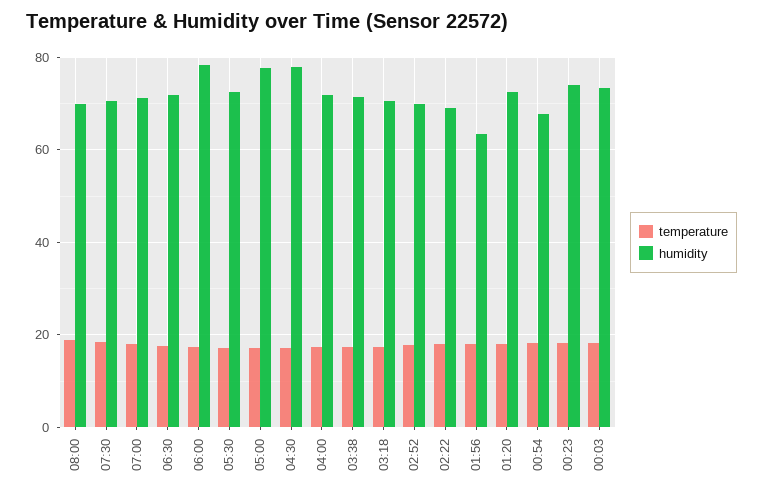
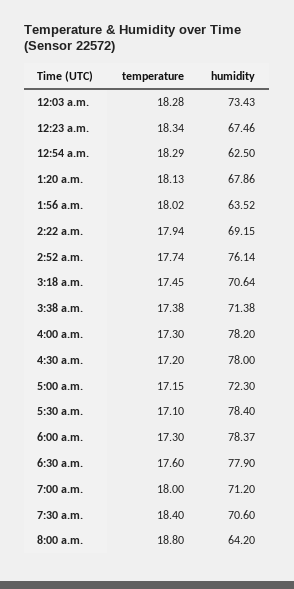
humidity, 08:00: 70 -> 64.2
humidity, 06:30: 72 -> 77.9
humidity, 05:30: 72 -> 78.4
humidity, 05:00: 78 -> 72.3
humidity, 04:00: 72 -> 78.2
humidity, 02:52: 70 -> 76.14
humidity, 01:20: 72 -> 67.86
humidity, 00:54: 68 -> 62.5
humidity, 00:23: 74 -> 67.46

